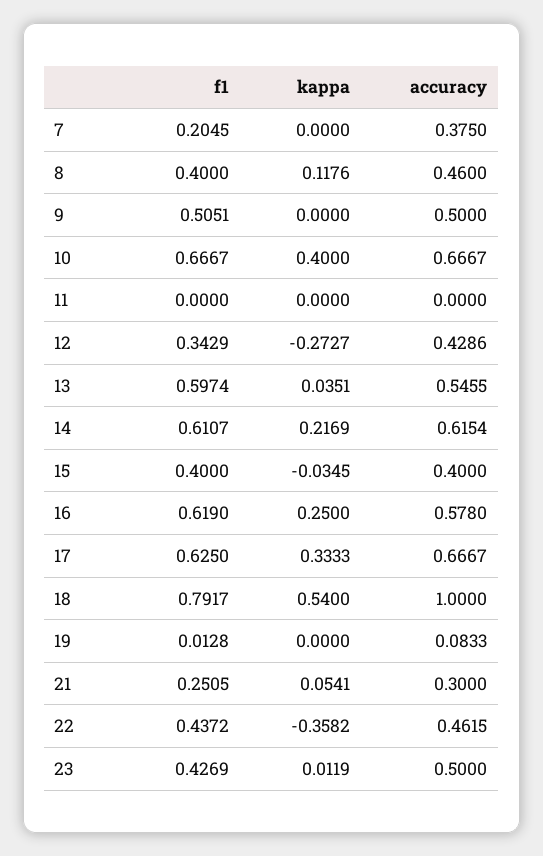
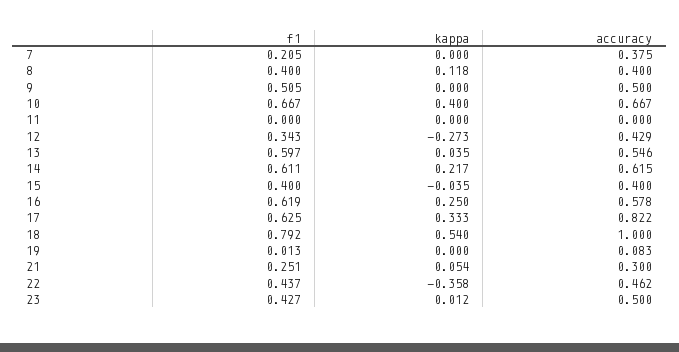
accuracy, 8: 0.46 -> 0.4
accuracy, 17: 0.6667 -> 0.822

